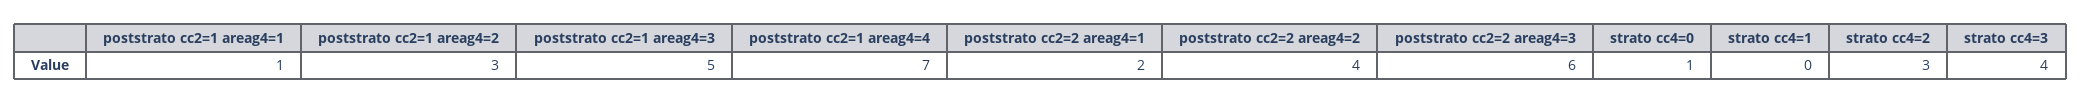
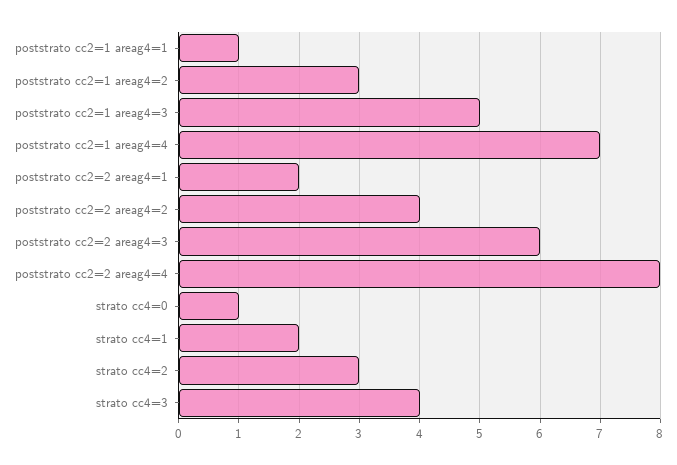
strato cc4=1: 0 -> 2
poststrato cc2=2 areag4=4: none -> 8

